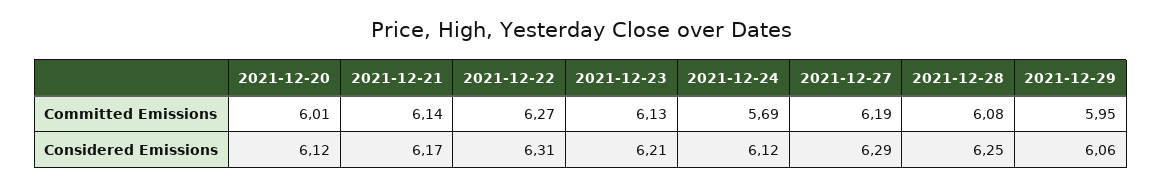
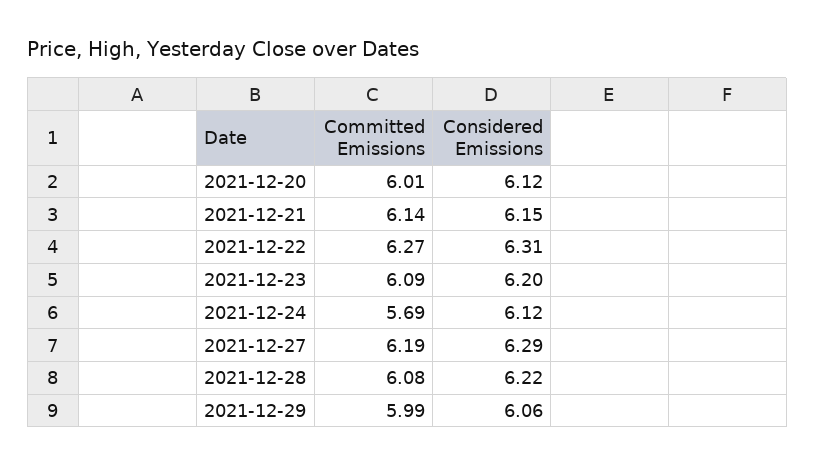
2021-12-23, Committed Emissions: 6.13 -> 6.09
2021-12-29, Committed Emissions: 5.95 -> 5.99
2021-12-21, Considered Emissions: 6.17 -> 6.15
2021-12-23, Considered Emissions: 6.21 -> 6.2
2021-12-28, Considered Emissions: 6.25 -> 6.22

